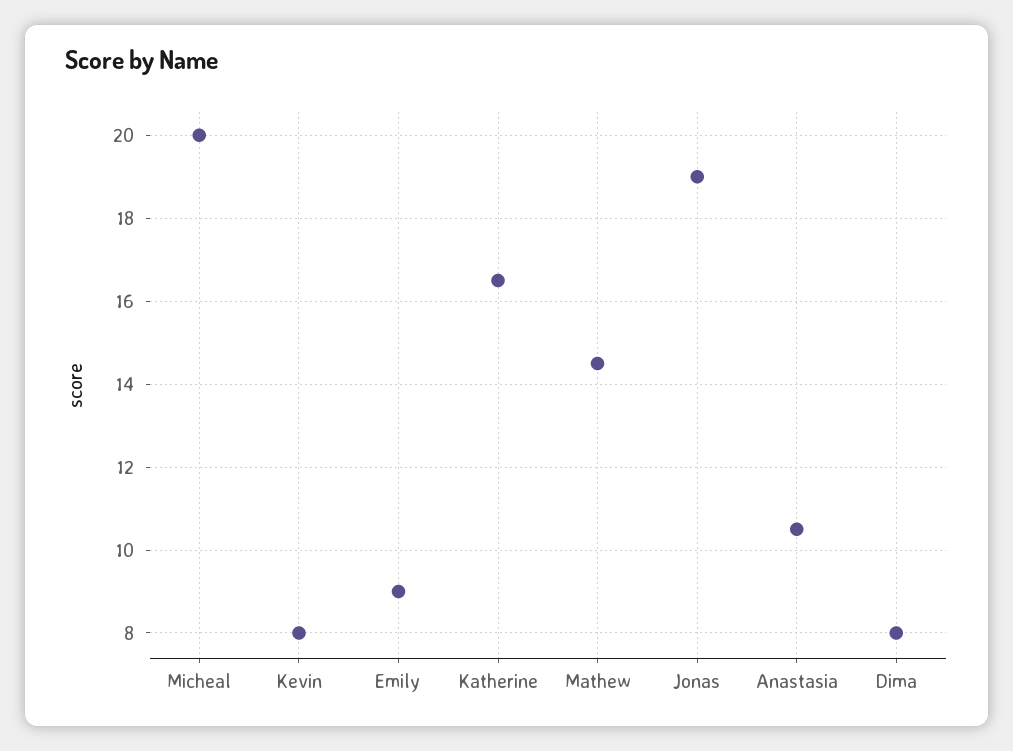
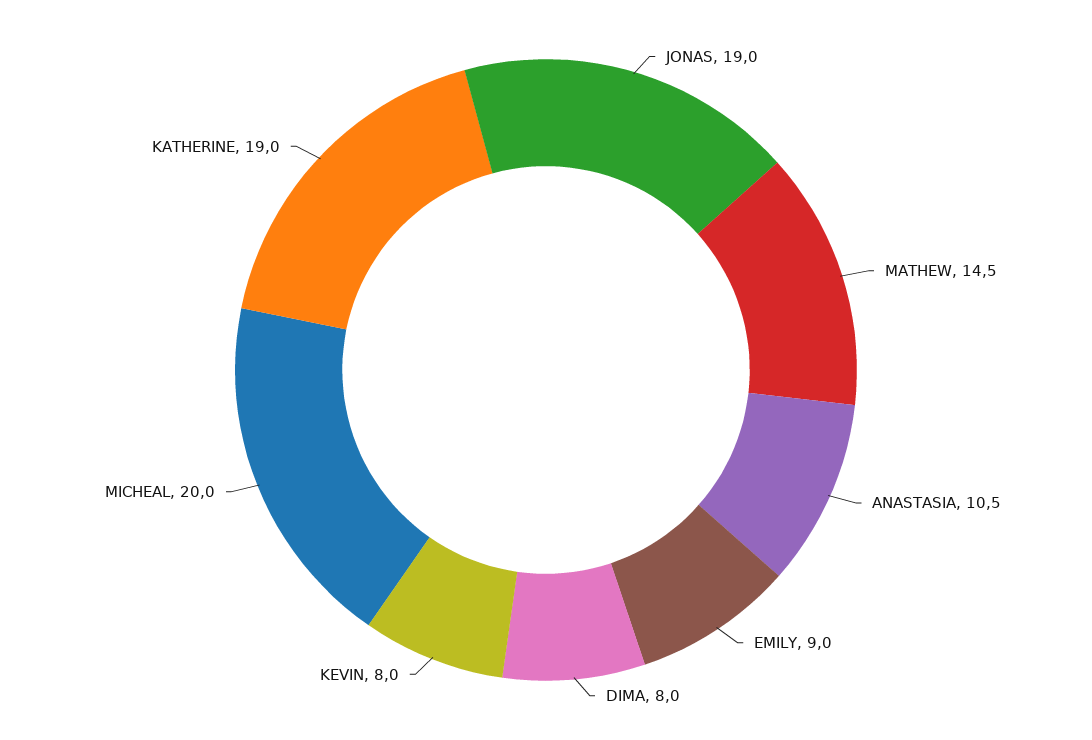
Katherine: 16.5 -> 19

